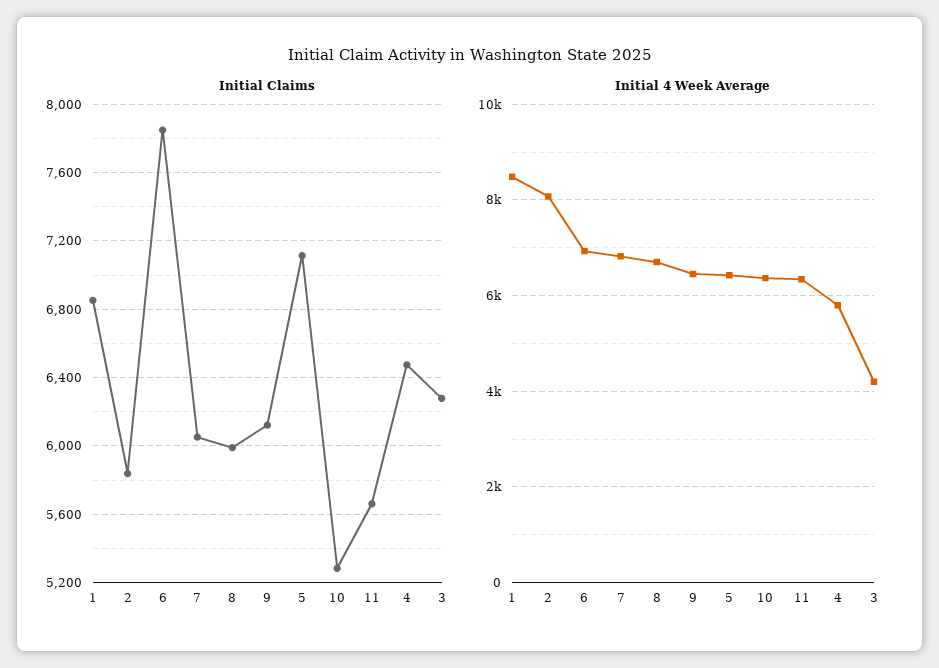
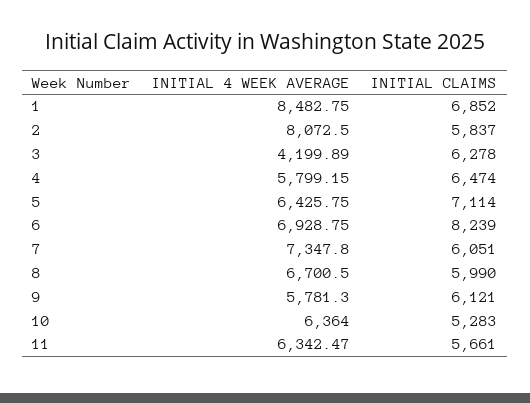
Initial Claims, 6: 7850 -> 8239
Initial 4 Week Average, 7: 6800 -> 7347.8
Initial 4 Week Average, 9: 6400 -> 5781.3

